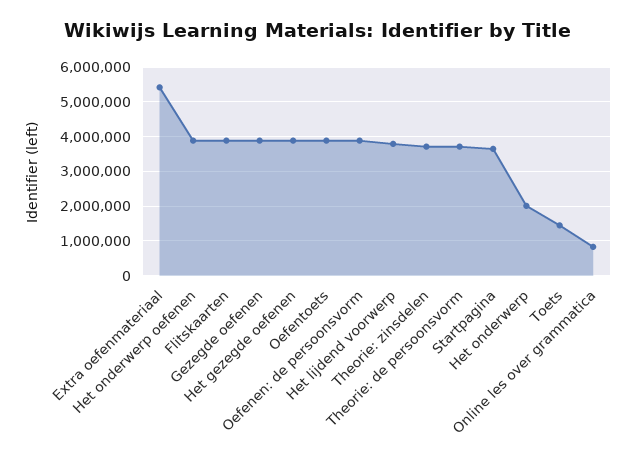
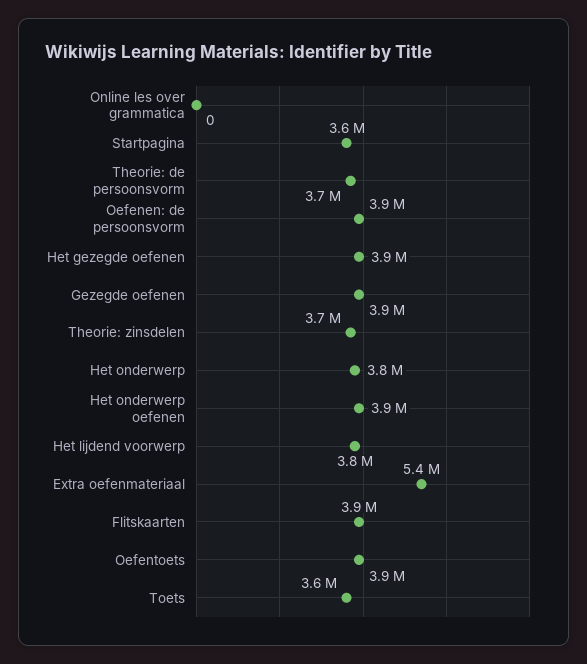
Het onderwerp: 2000000 -> 3800000
Toets: 1400000 -> 3600000
Online les over grammatica: 800000 -> 0

